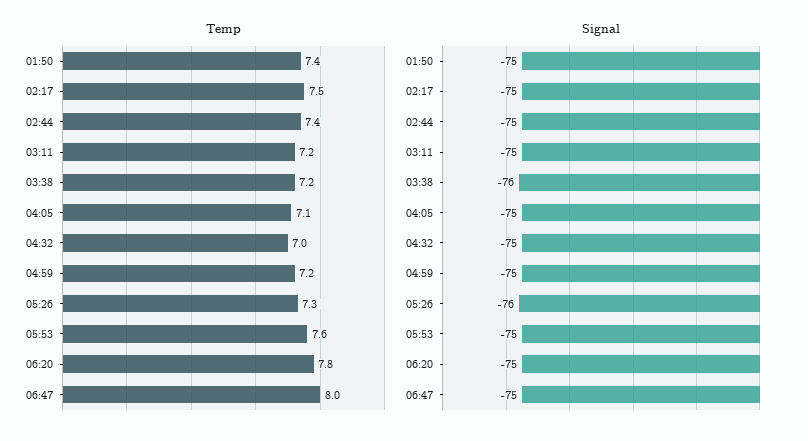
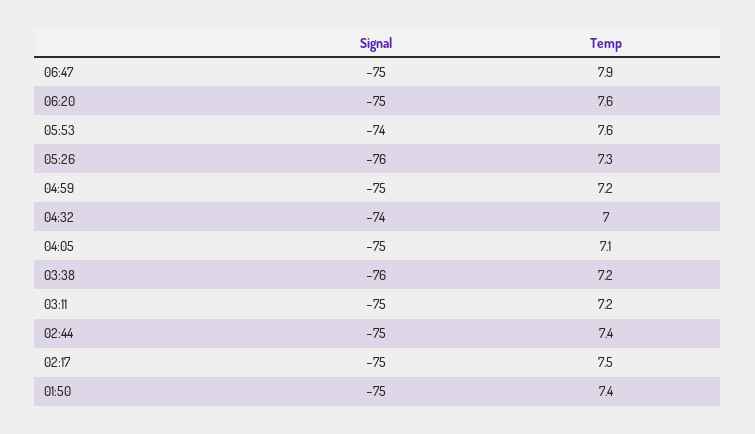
Temp, 06:20: 7.8 -> 7.6
Temp, 06:47: 8 -> 7.9
Signal, 04:32: -75 -> -74
Signal, 05:53: -75 -> -74

